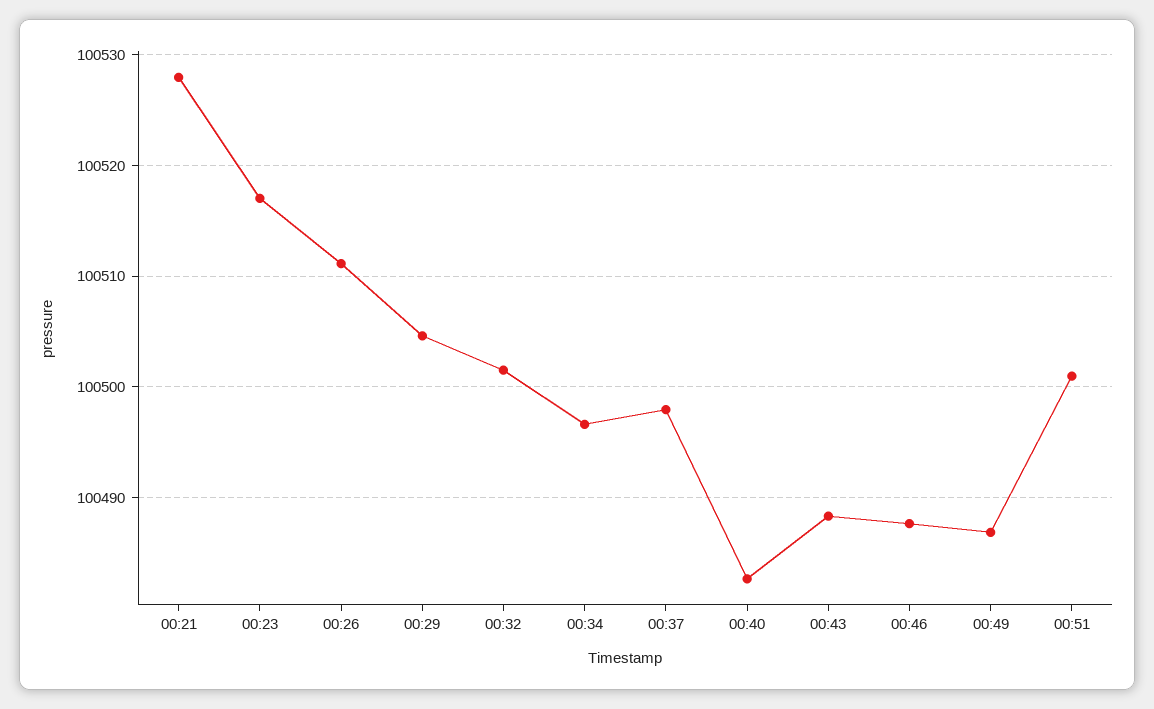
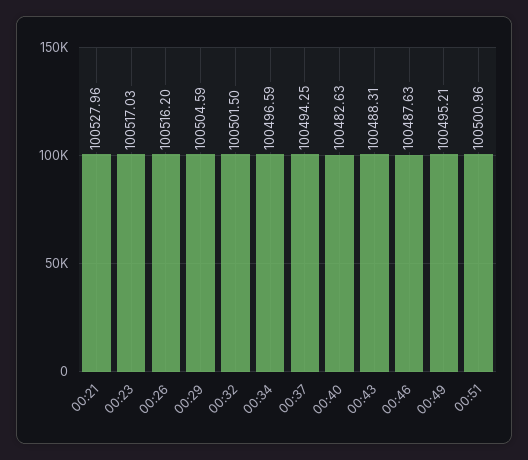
00:26: 100511 -> 100516.2
00:37: 100498 -> 100494.25
00:49: 100487 -> 100495.21

